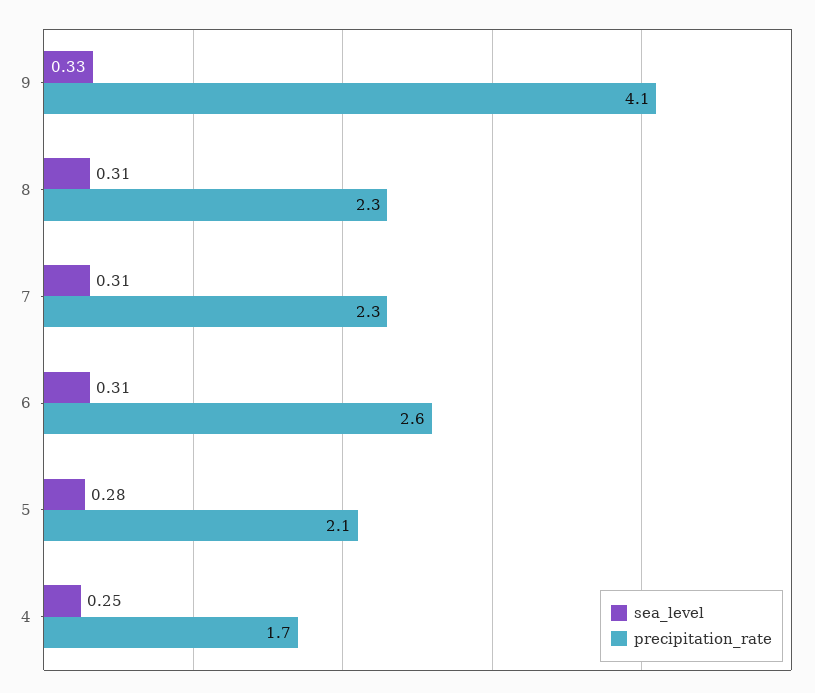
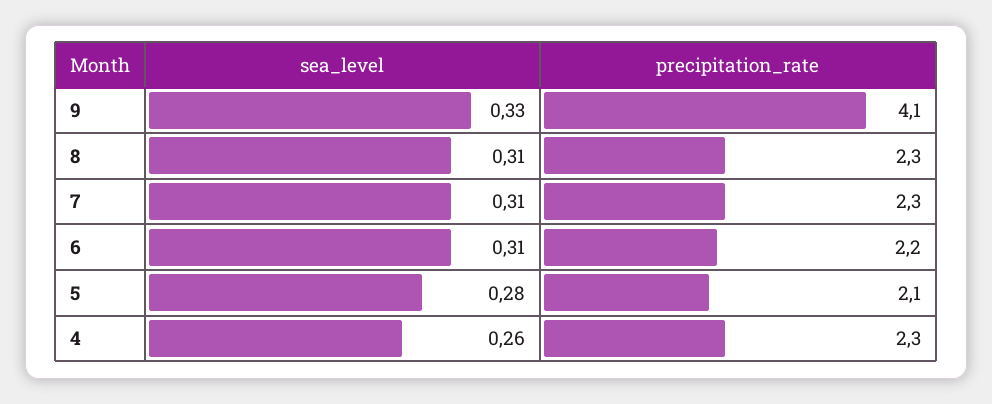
precipitation_rate, 6: 2.6 -> 2.2
sea_level, 4: 0.25 -> 0.26
precipitation_rate, 4: 1.7 -> 2.3

